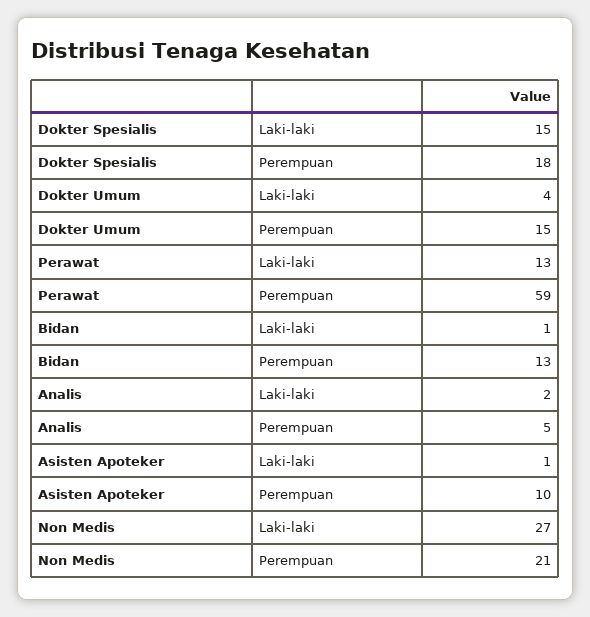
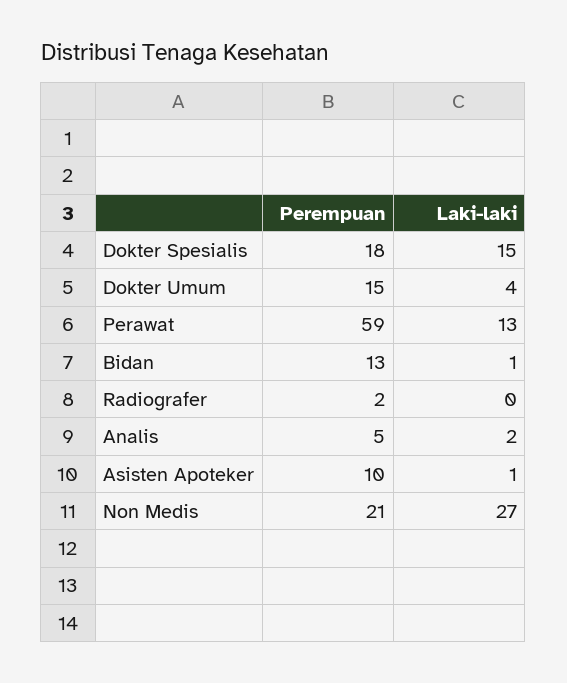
Radiografer, Perempuan: none -> 2
Radiografer, Laki-laki: none -> 0

